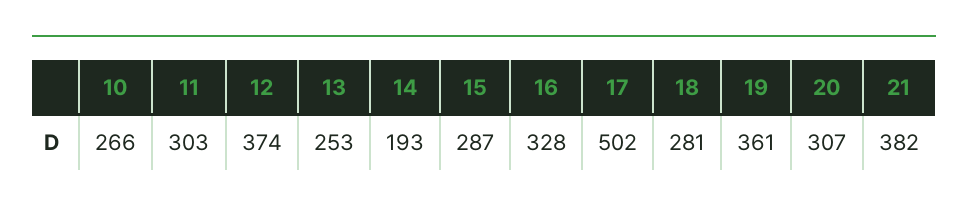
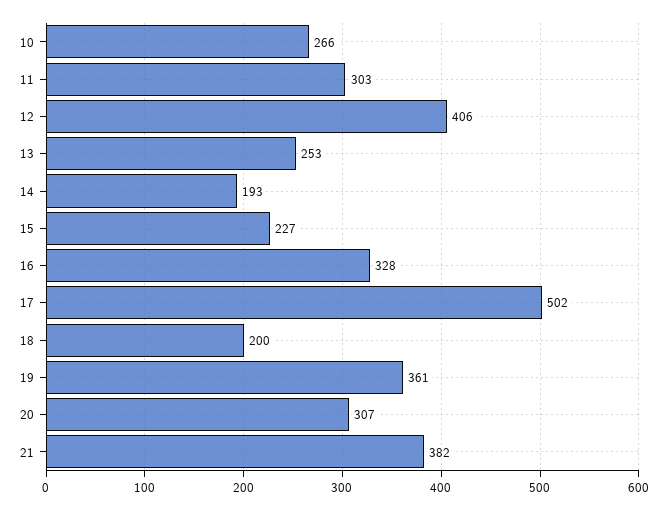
12: 374 -> 406
15: 287 -> 227
18: 281 -> 200

